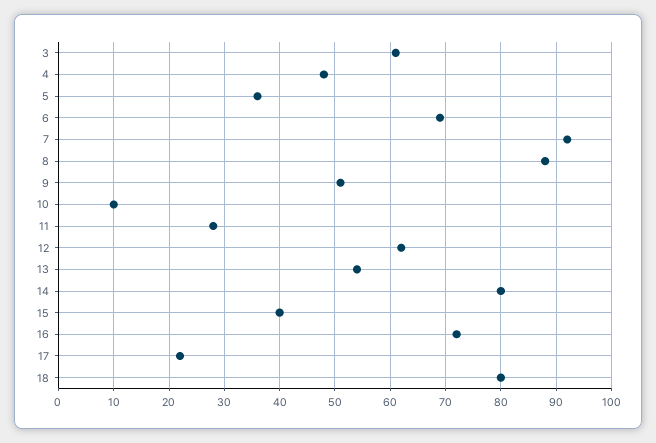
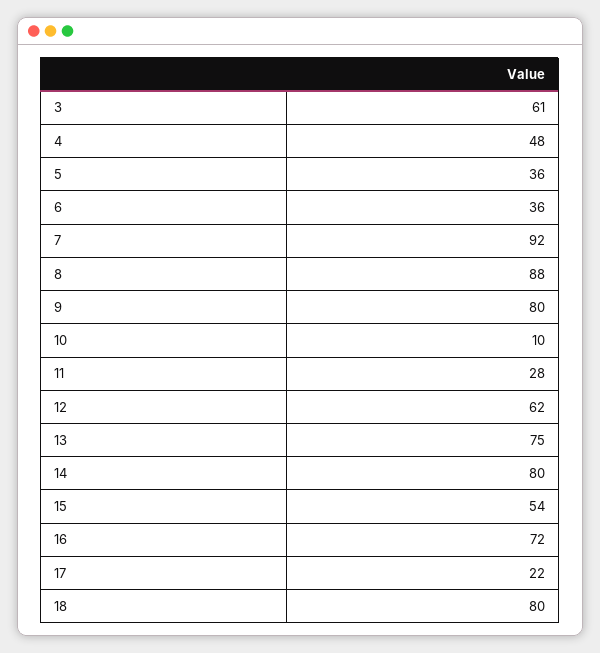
6: 70 -> 36
9: 50 -> 80
13: 55 -> 75
15: 40 -> 54

